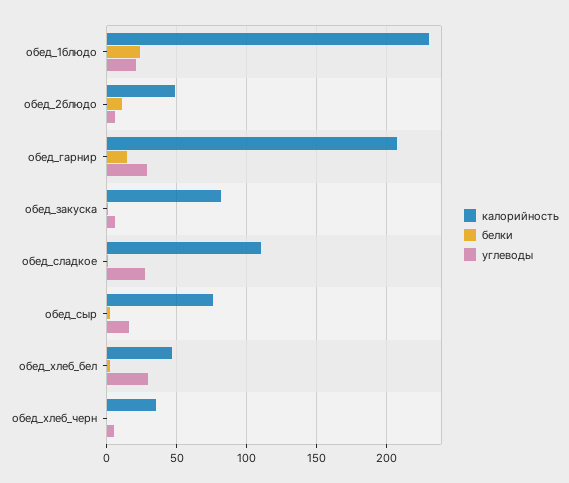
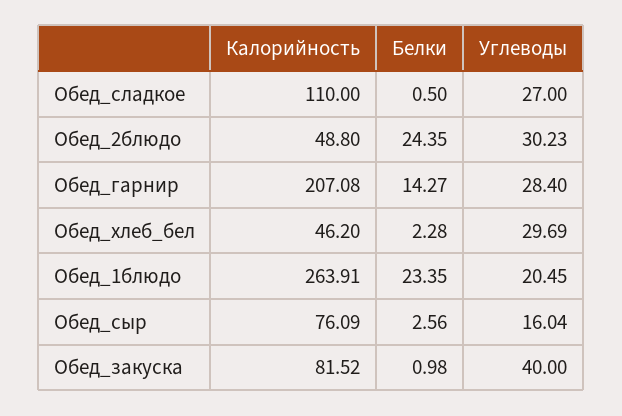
калорийность, обед_1блюдо: 230 -> 263.91
белки, обед_2блюдо: 10 -> 24.35
углеводы, обед_2блюдо: 5 -> 30.23
углеводы, обед_закуска: 5 -> 40
калорийность, обед_хлеб_черн: 35 -> none
белки, обед_хлеб_черн: 0 -> none
углеводы, обед_хлеб_черн: 5 -> none

